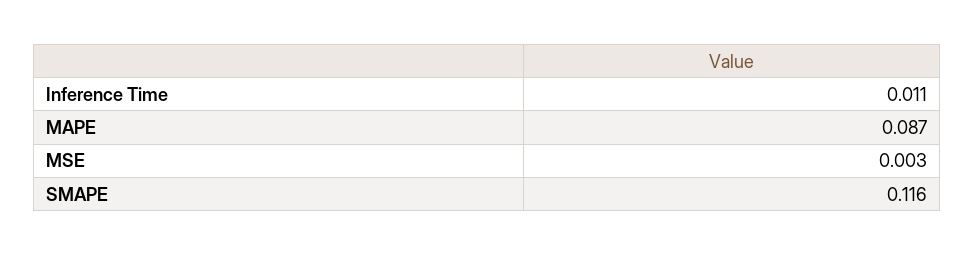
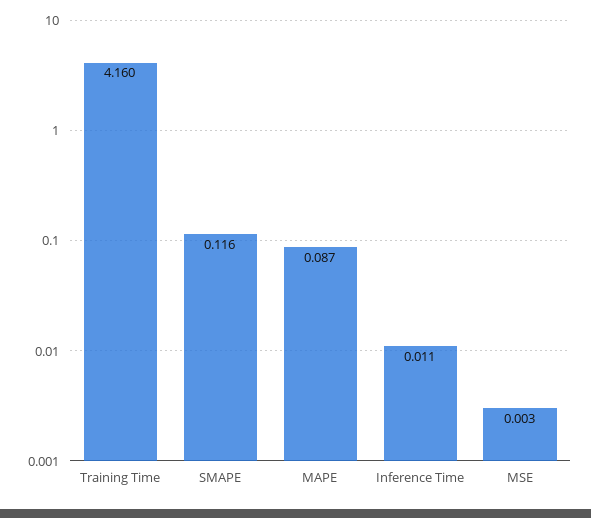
Training Time: none -> 4.16

